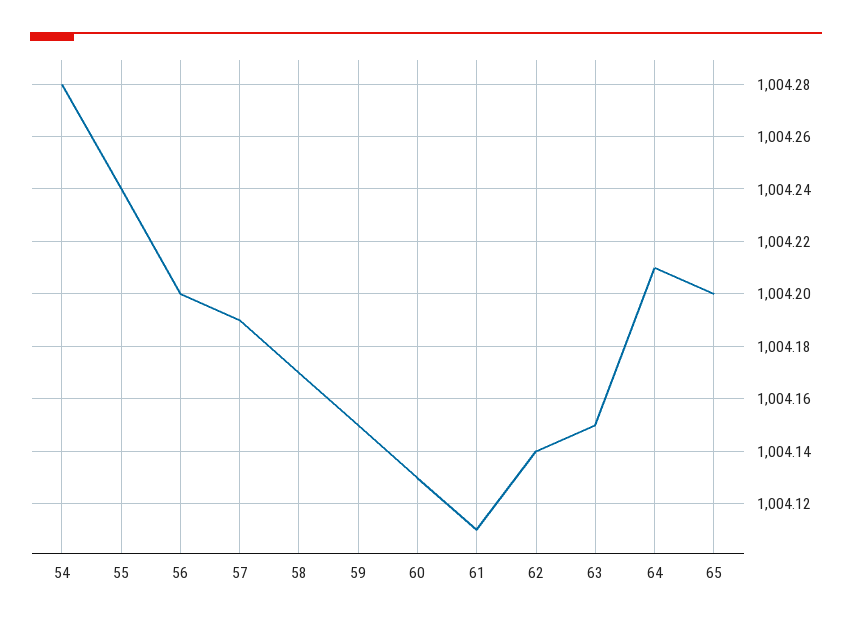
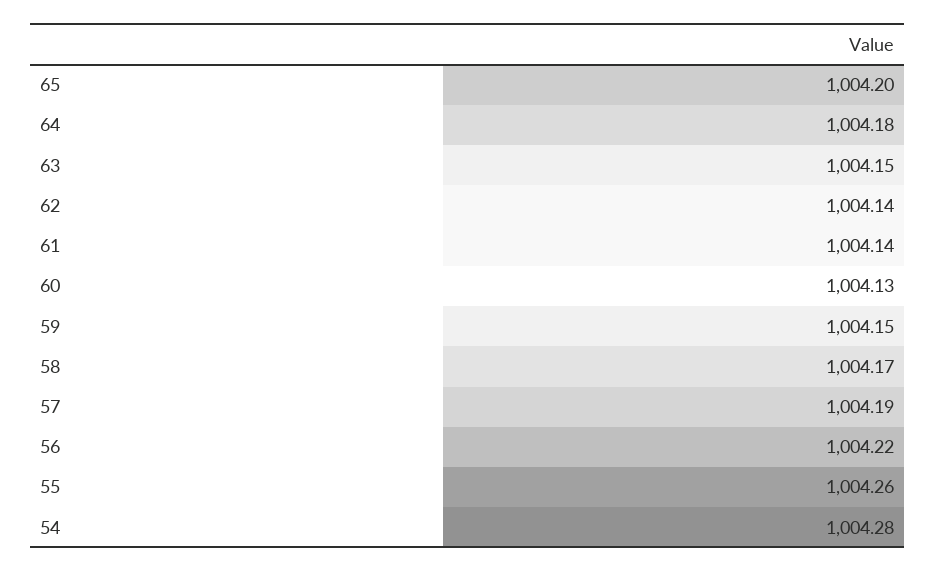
55: 1004.24 -> 1004.26
56: 1004.2 -> 1004.22
61: 1004.11 -> 1004.14
64: 1004.21 -> 1004.18

